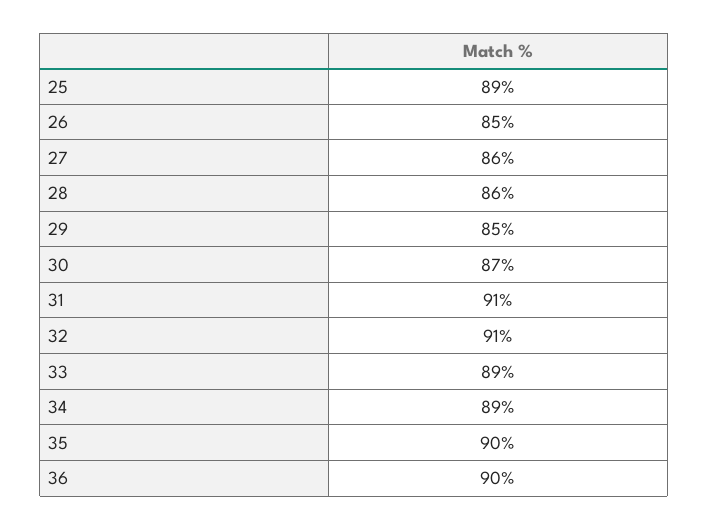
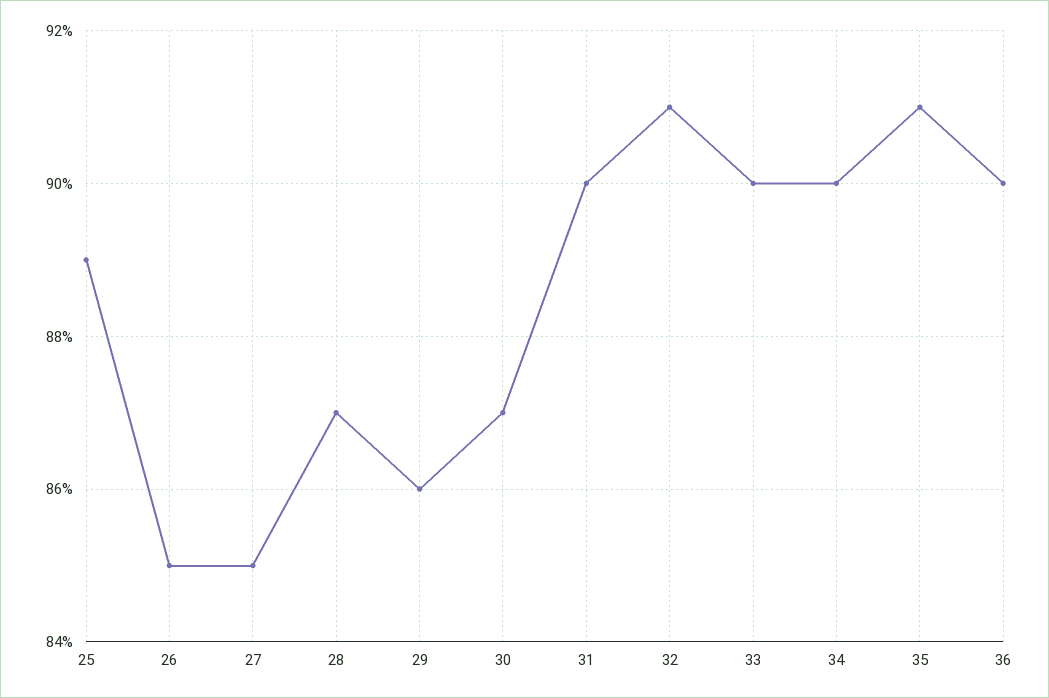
27: 86 -> 85
28: 86 -> 87
29: 85 -> 86
31: 91 -> 90
33: 89 -> 90
34: 89 -> 90
35: 90 -> 91

